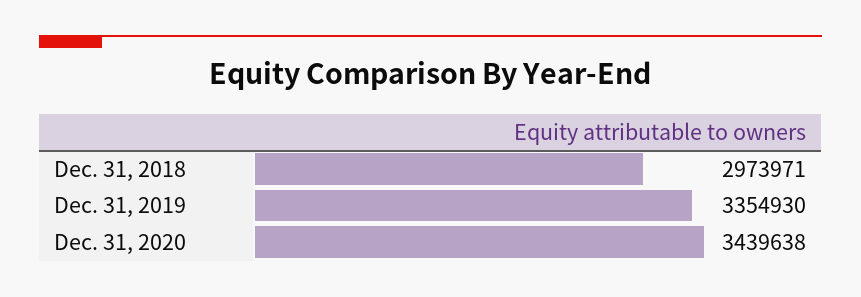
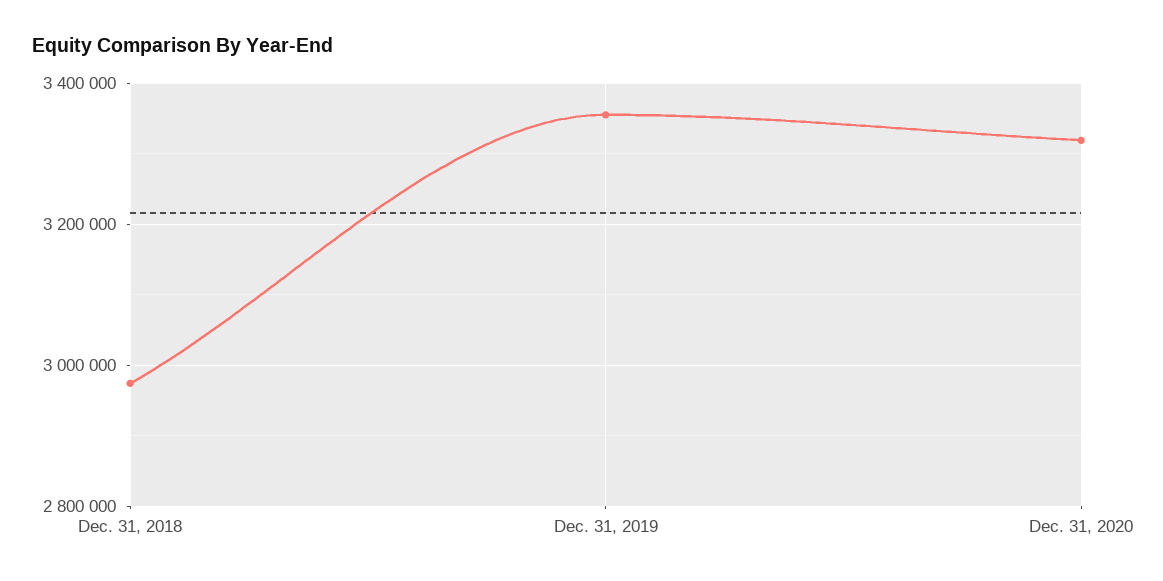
Dec. 31, 2020: 3439638 -> 3320000

